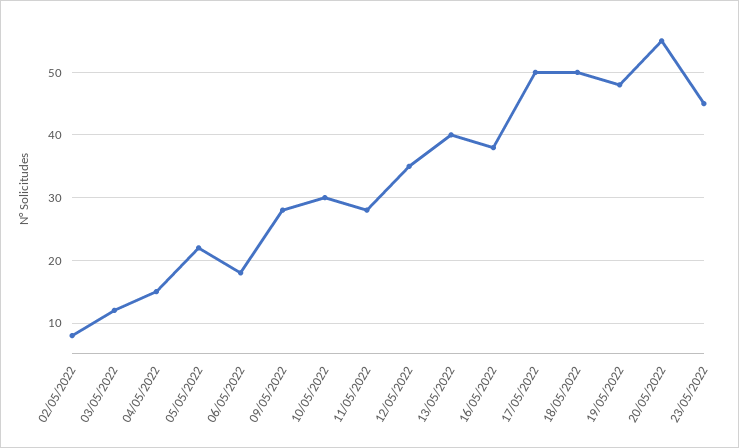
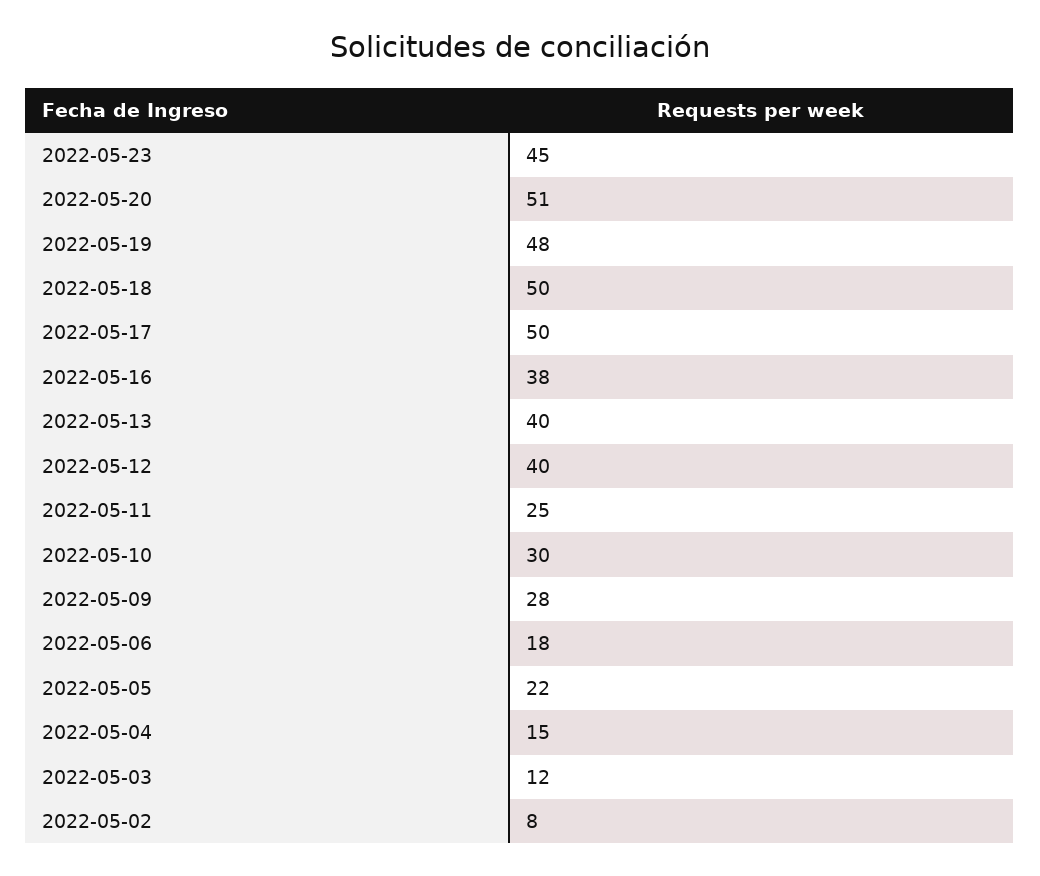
11/05/2022: 28 -> 25
12/05/2022: 35 -> 40
20/05/2022: 55 -> 51

